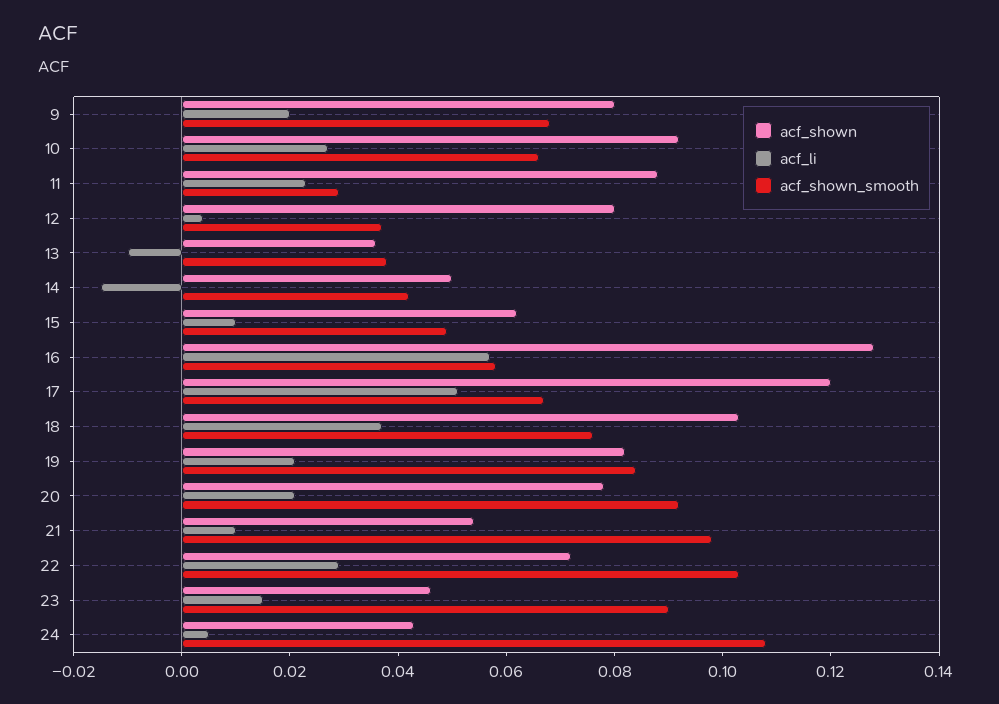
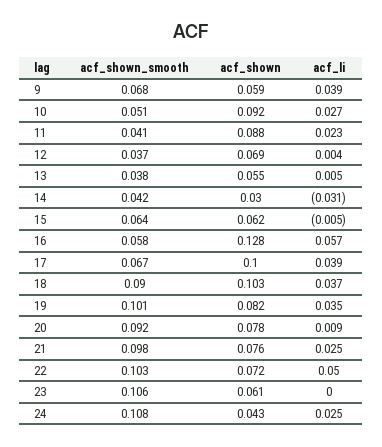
acf_shown, 9: 0.08 -> 0.059
acf_li, 9: 0.02 -> 0.039
acf_shown_smooth, 10: 0.065 -> 0.051
acf_shown_smooth, 11: 0.03 -> 0.041
acf_shown, 12: 0.08 -> 0.069
acf_shown, 13: 0.035 -> 0.055
acf_li, 13: -0.01 -> 0.005
acf_shown, 14: 0.05 -> 0.03
acf_li, 14: -0.015 -> -0.031
acf_li, 15: 0.01 -> -0.005
acf_shown_smooth, 15: 0.05 -> 0.064
acf_shown, 17: 0.12 -> 0.1
acf_li, 17: 0.05 -> 0.039
acf_shown_smooth, 18: 0.075 -> 0.09
acf_li, 19: 0.02 -> 0.035
acf_shown_smooth, 19: 0.085 -> 0.101
acf_li, 20: 0.02 -> 0.009
acf_shown, 21: 0.055 -> 0.076
acf_li, 21: 0.01 -> 0.025
acf_li, 22: 0.03 -> 0.05
acf_shown, 23: 0.045 -> 0.061
acf_li, 23: 0.015 -> 0
acf_shown_smooth, 23: 0.09 -> 0.106
acf_li, 24: 0.005 -> 0.025

